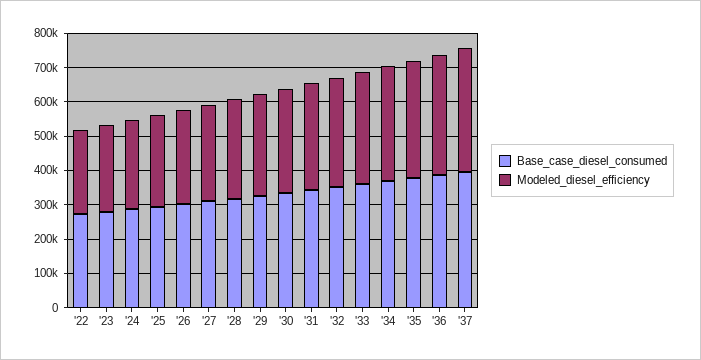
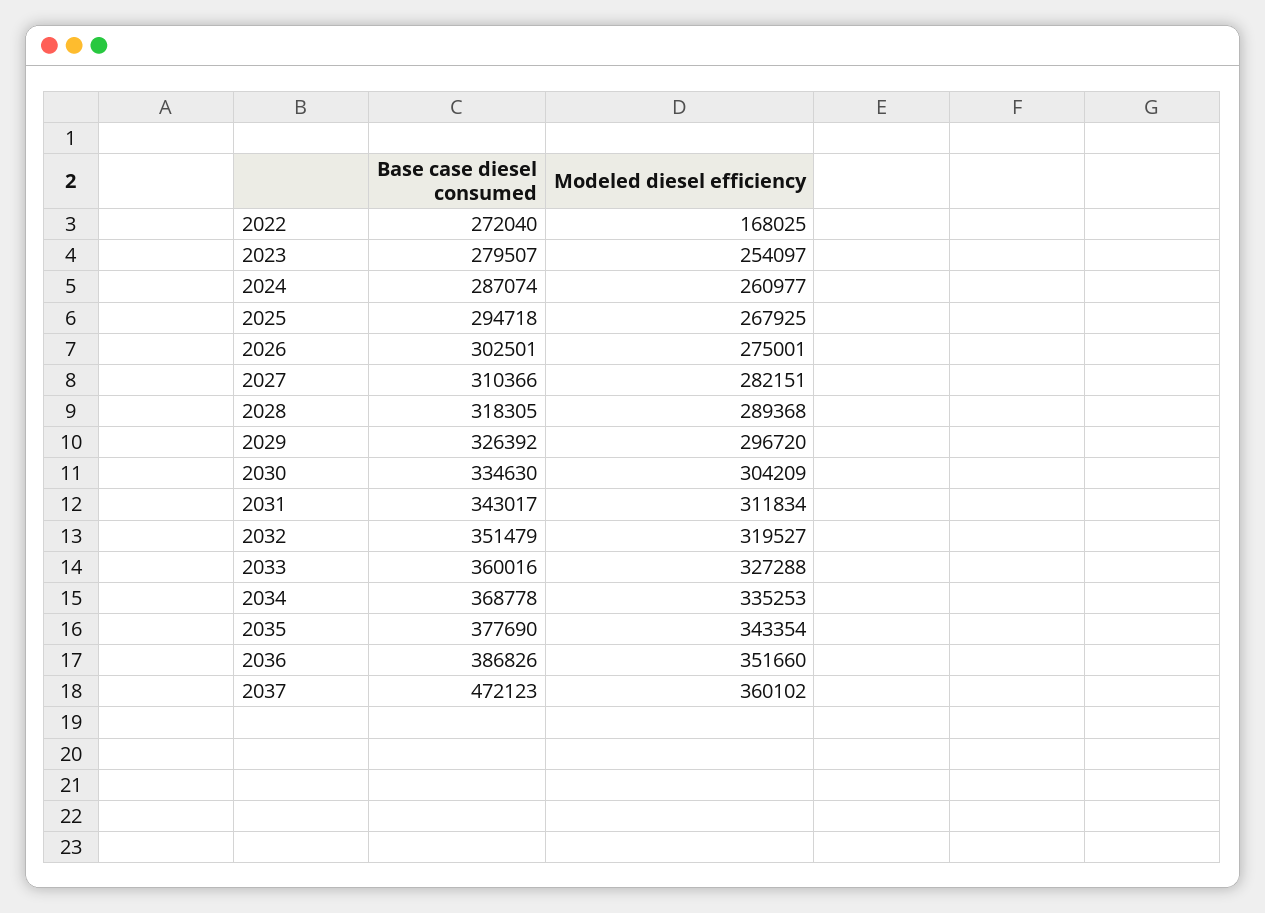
Modeled_diesel_efficiency, '22: 250000 -> 168025
Base_case_diesel_consumed, '37: 400000 -> 472123

